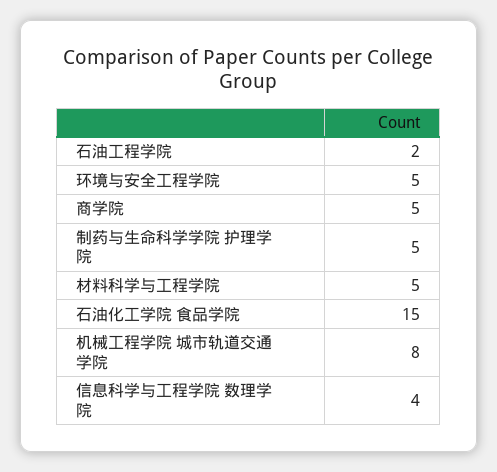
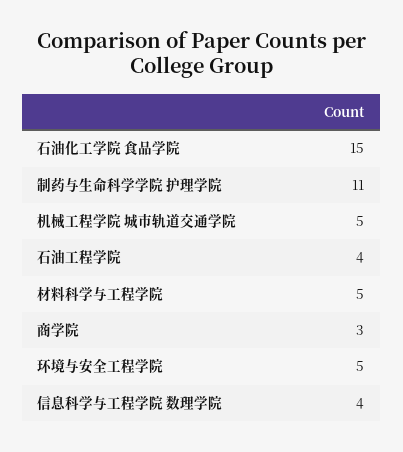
石油工程学院: 2 -> 4
商学院: 5 -> 3
制药与生命科学学院 护理学院: 5 -> 11
机械工程学院 城市轨道交通学院: 8 -> 5

